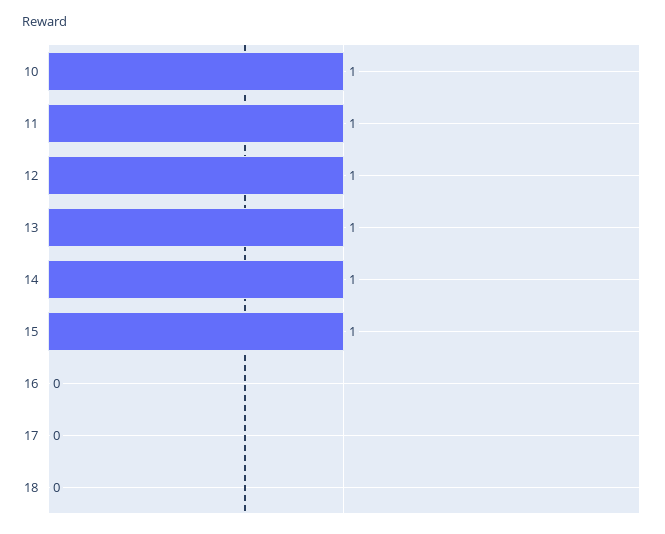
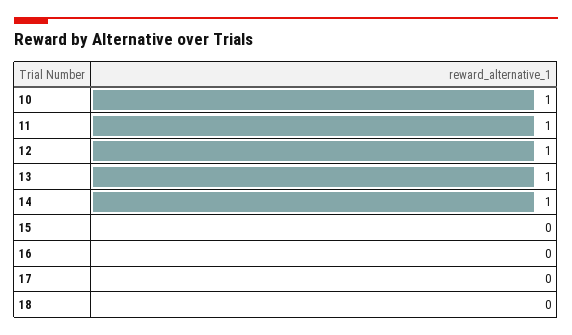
15: 1 -> 0

